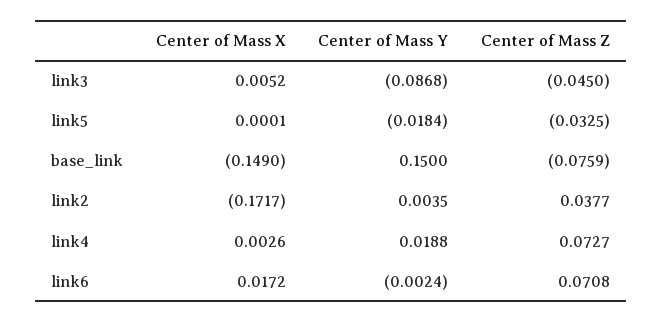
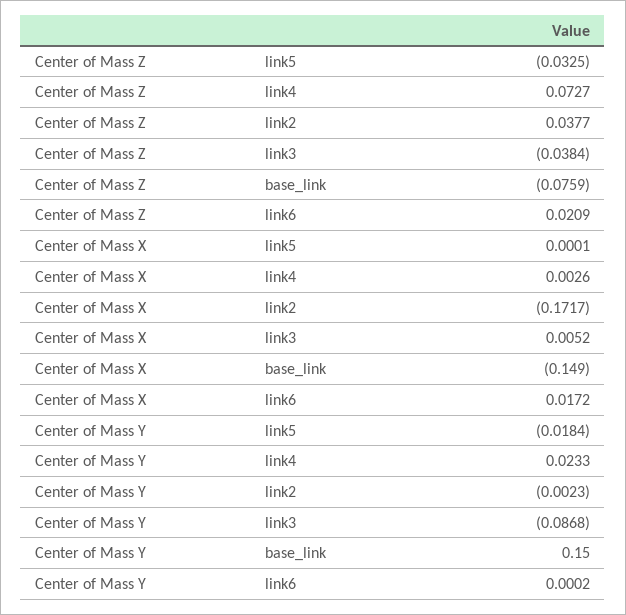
Center of Mass Z, link3: -0.045 -> -0.0384
Center of Mass Y, link2: 0.0035 -> -0.0023
Center of Mass Y, link4: 0.0188 -> 0.0233
Center of Mass Y, link6: -0.0024 -> 0.0002
Center of Mass Z, link6: 0.0708 -> 0.0209

